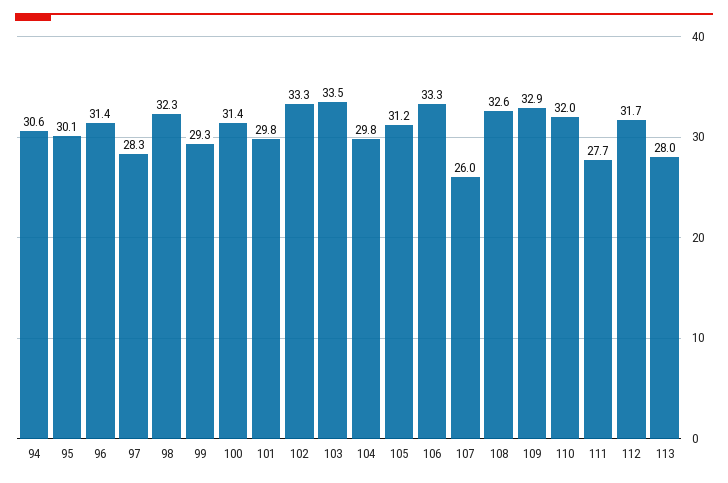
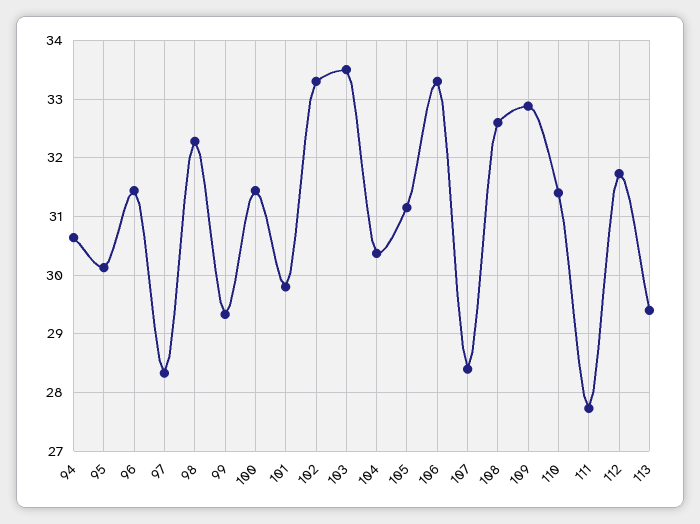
104: 29.8 -> 30.4
107: 26 -> 28.4
110: 32 -> 31.4
113: 28 -> 29.4

